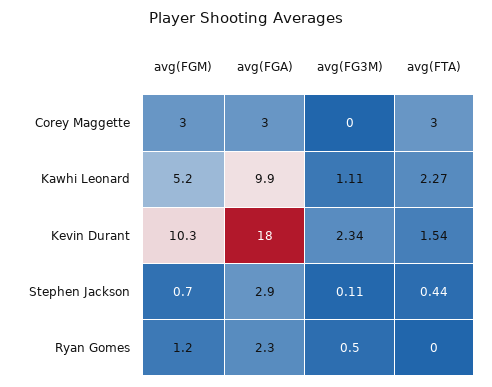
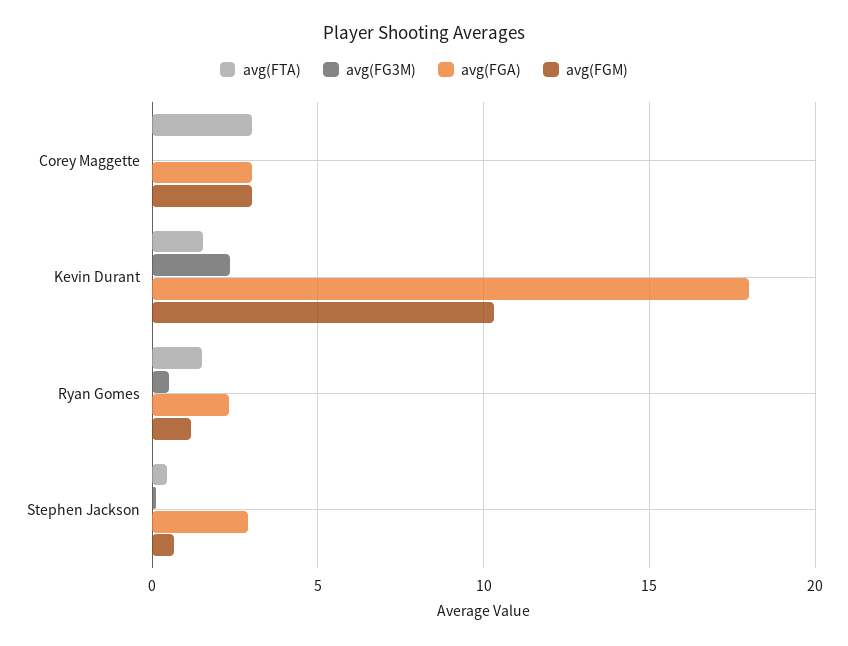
avg(FGM), Kawhi Leonard: 5.2 -> none
avg(FGA), Kawhi Leonard: 9.9 -> none
avg(FG3M), Kawhi Leonard: 1.11 -> none
avg(FTA), Kawhi Leonard: 2.27 -> none
avg(FTA), Ryan Gomes: 0 -> 1.5

